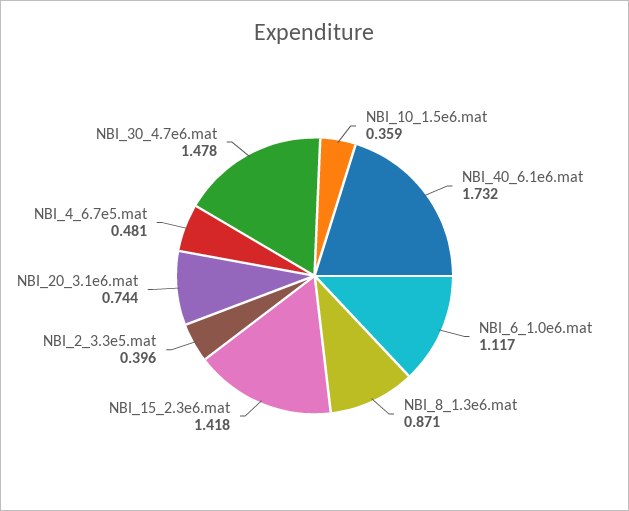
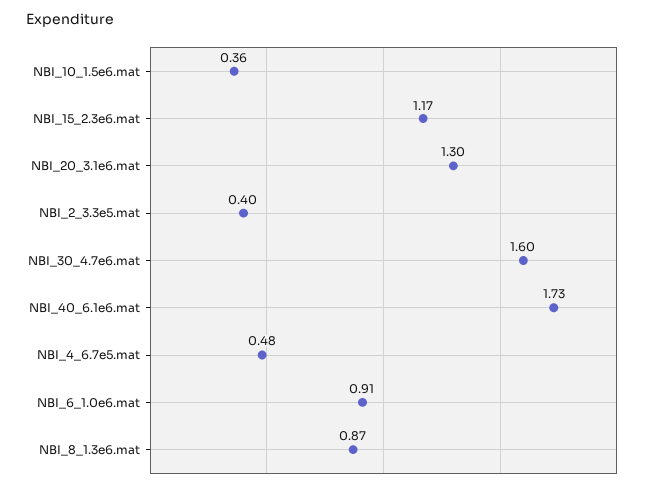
NBI_6_1.0e6.mat: 1.117 -> 0.91
NBI_15_2.3e6.mat: 1.418 -> 1.17
NBI_20_3.1e6.mat: 0.744 -> 1.3
NBI_30_4.7e6.mat: 1.478 -> 1.6

